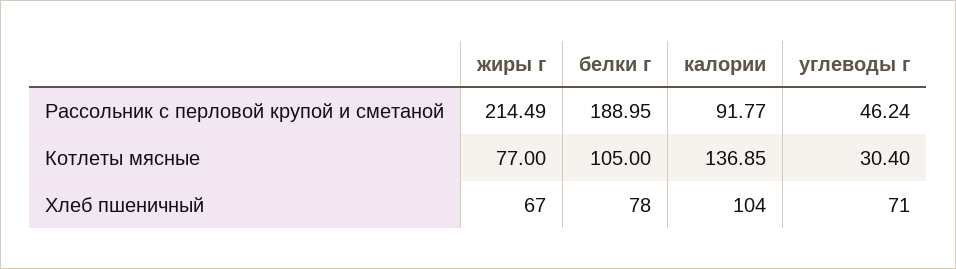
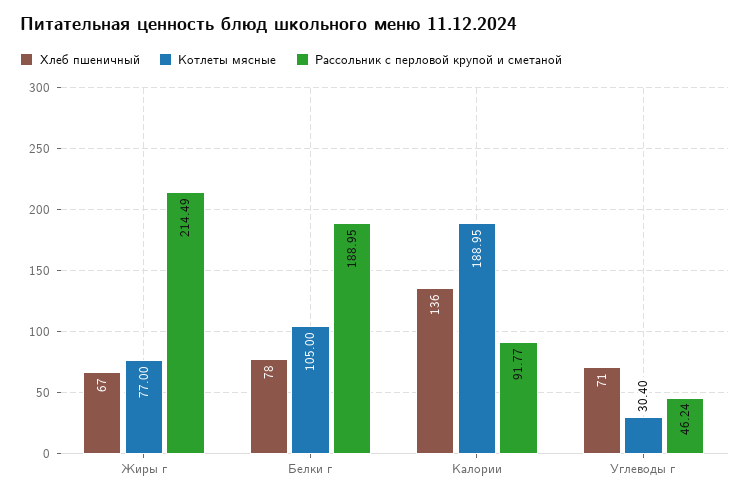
Котлеты мясные, калории: 136.85 -> 188.95
Хлеб пшеничный, калории: 104 -> 136

